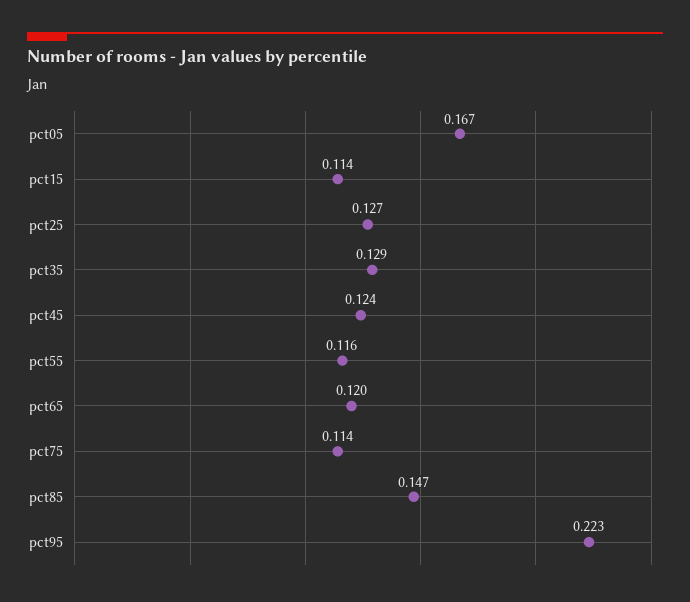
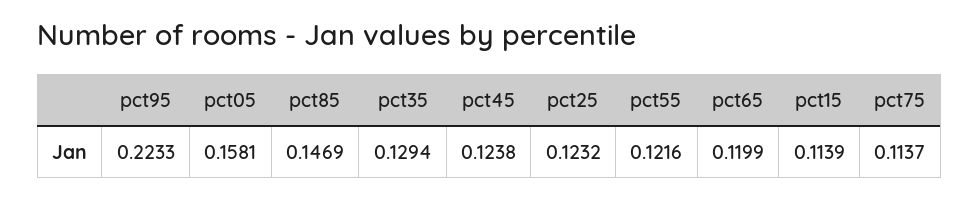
pct05: 0.167 -> 0.1581
pct25: 0.127 -> 0.1232
pct55: 0.116 -> 0.1216

